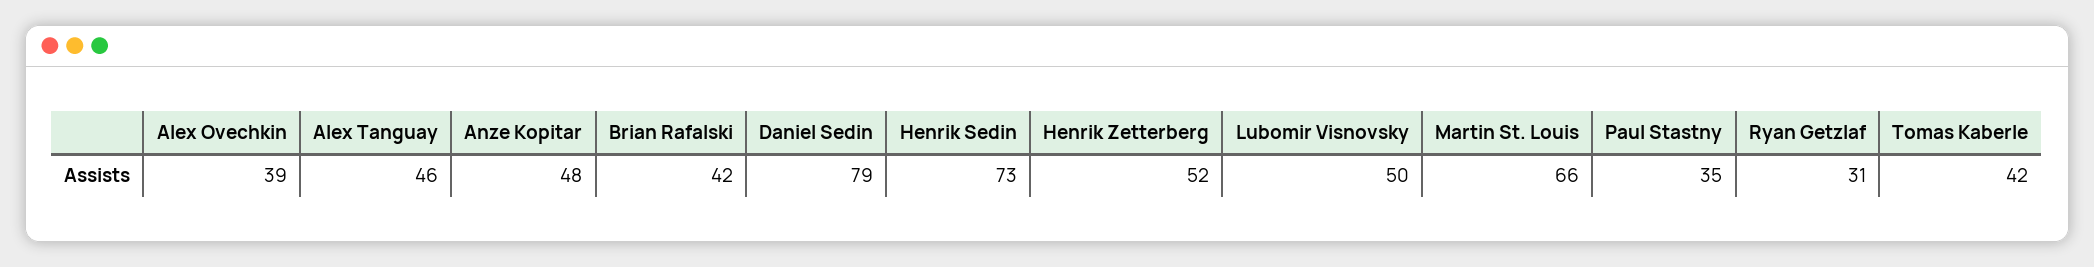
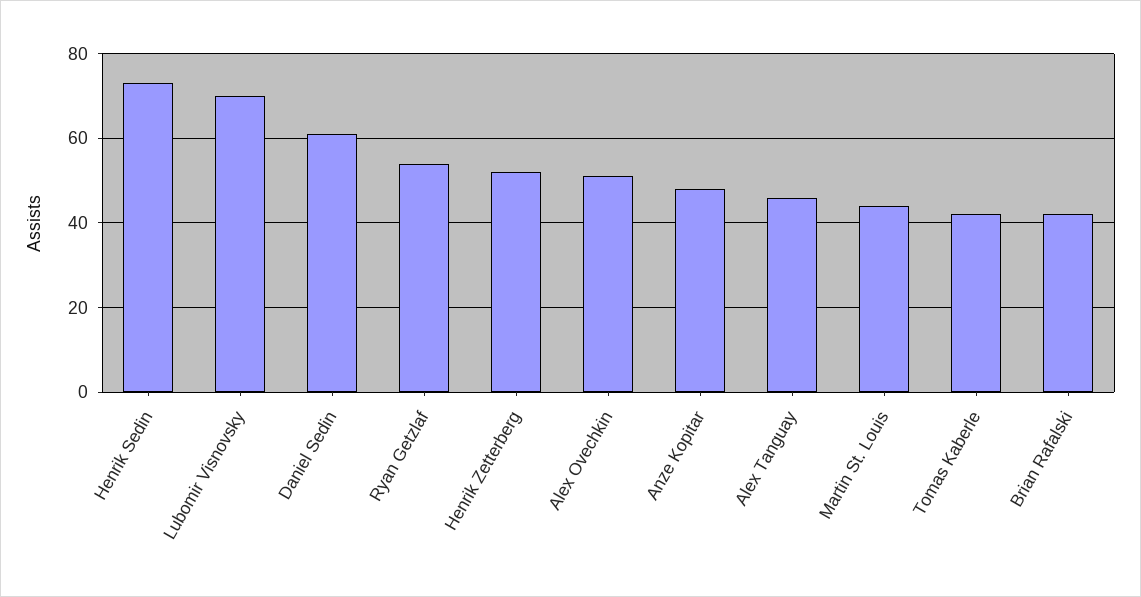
Alex Ovechkin: 39 -> 50
Daniel Sedin: 79 -> 60
Lubomir Visnovsky: 50 -> 70
Martin St. Louis: 66 -> 45
Paul Stastny: 35 -> none
Ryan Getzlaf: 31 -> 55

